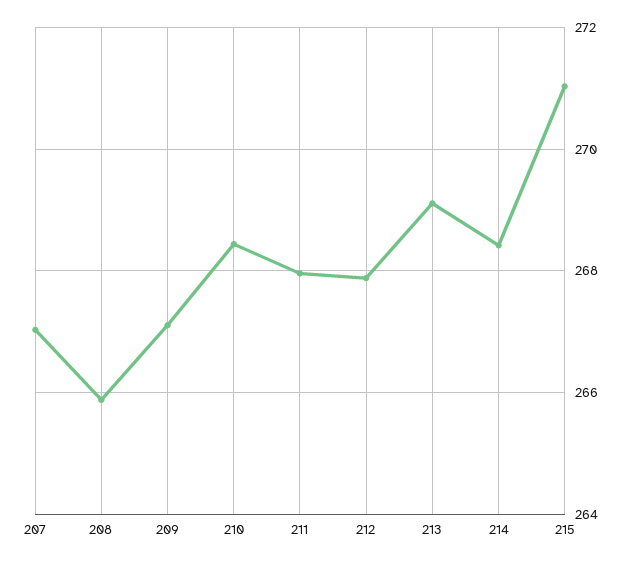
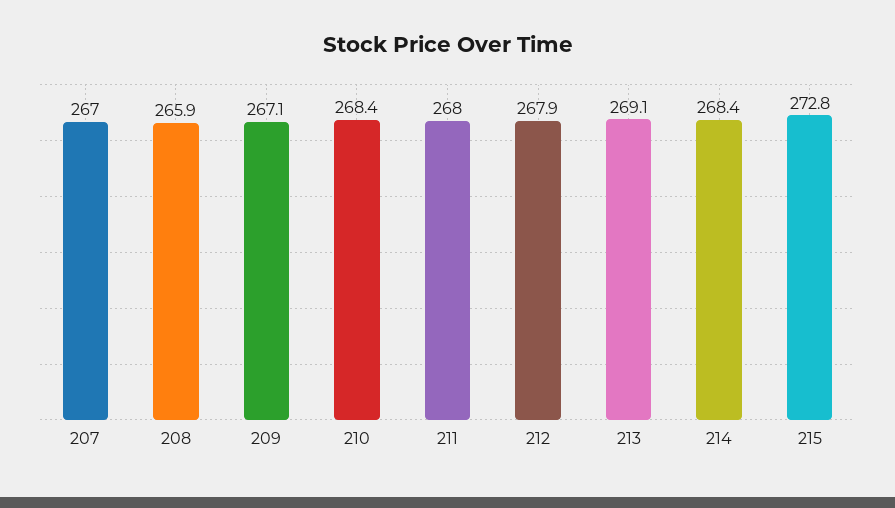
215: 271 -> 272.8

